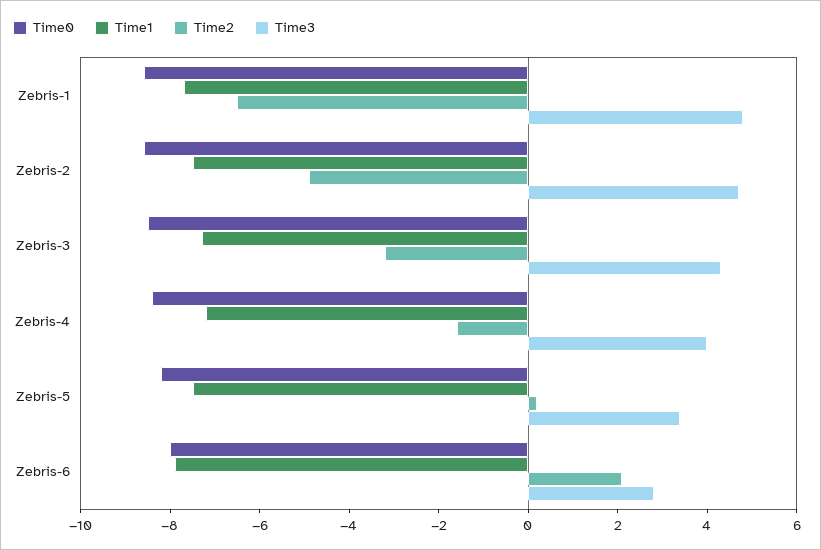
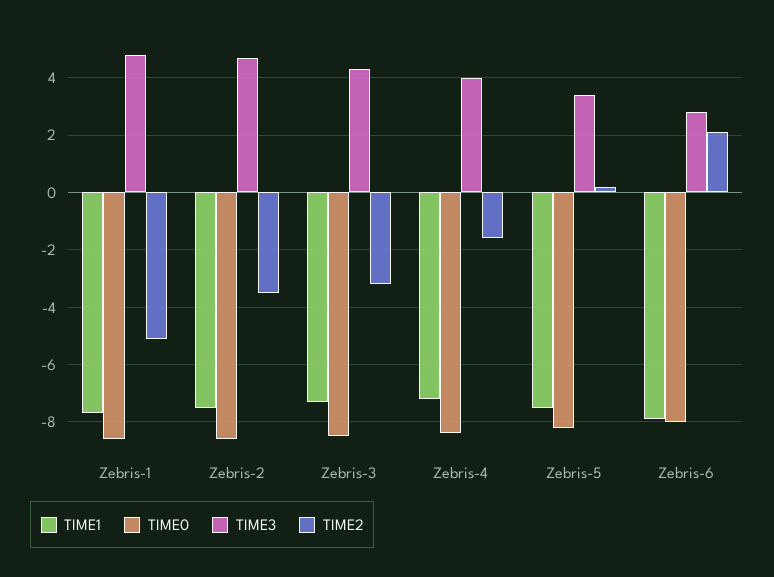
Time2, Zebris-1: -6.5 -> -5
Time2, Zebris-2: -5 -> -3.5

